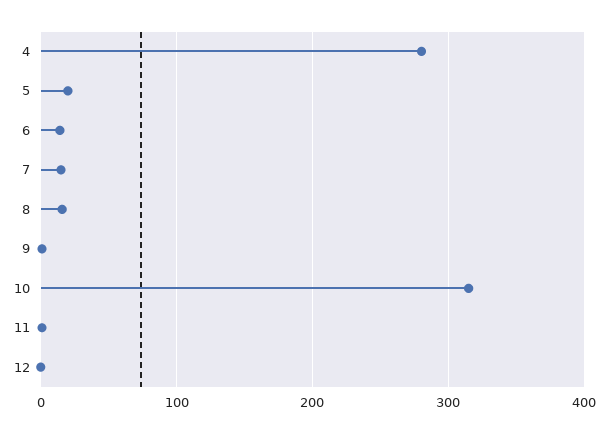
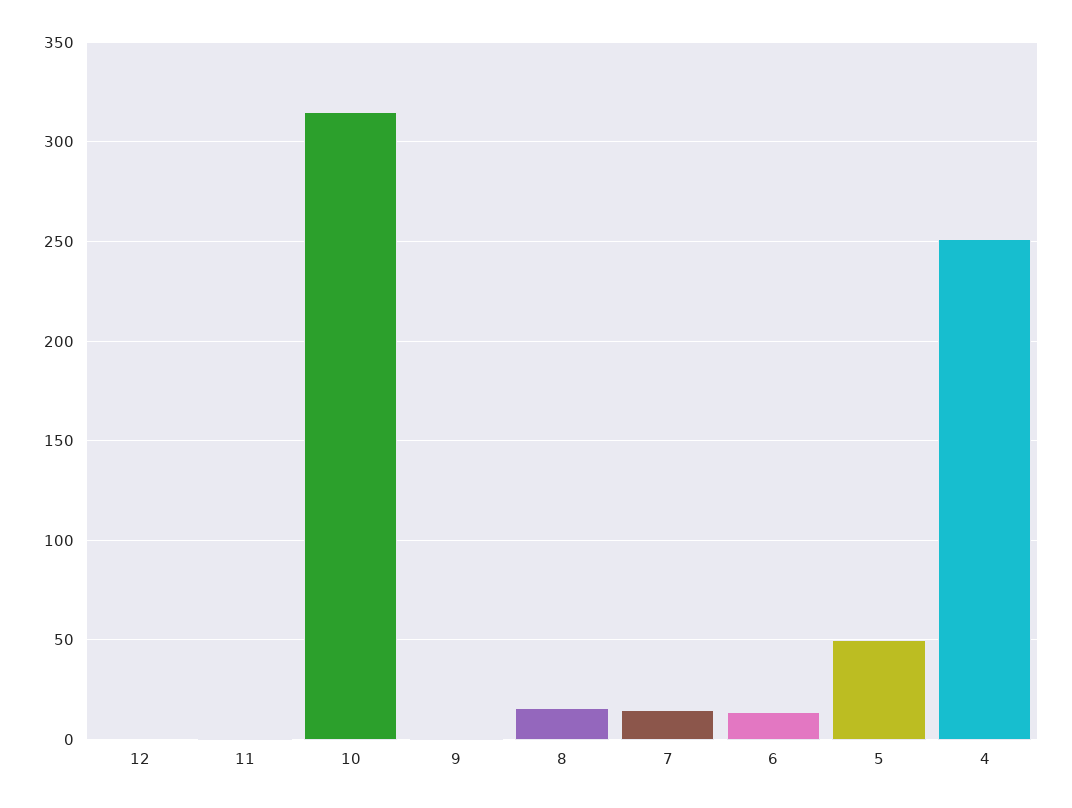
4: 280 -> 250
5: 20 -> 50

